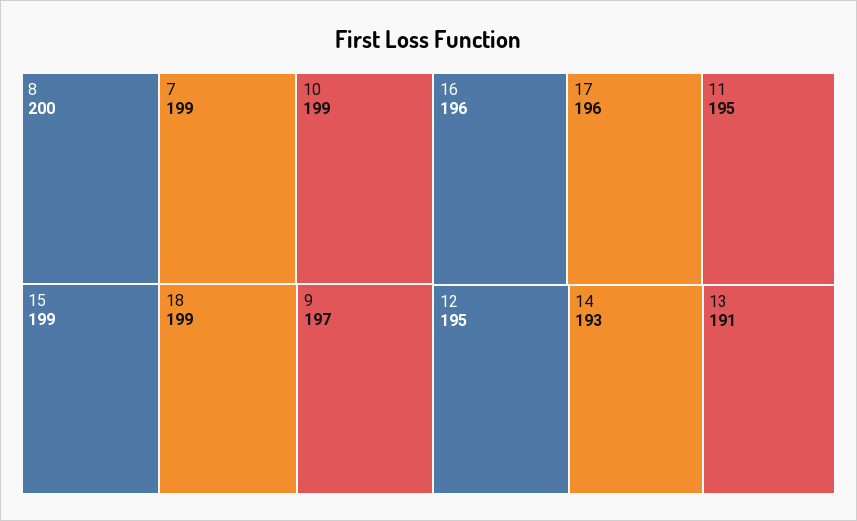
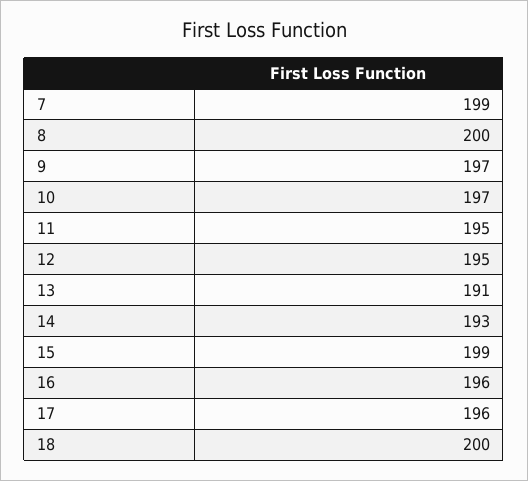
10: 199 -> 197
18: 199 -> 200

